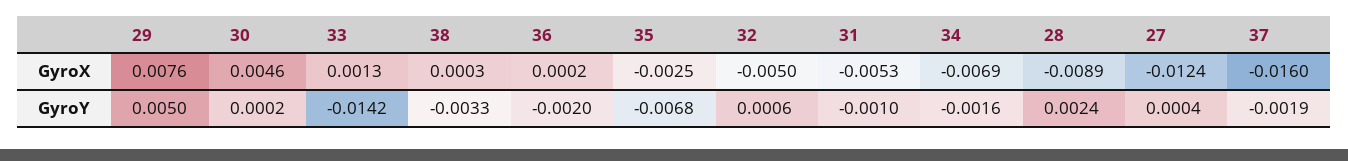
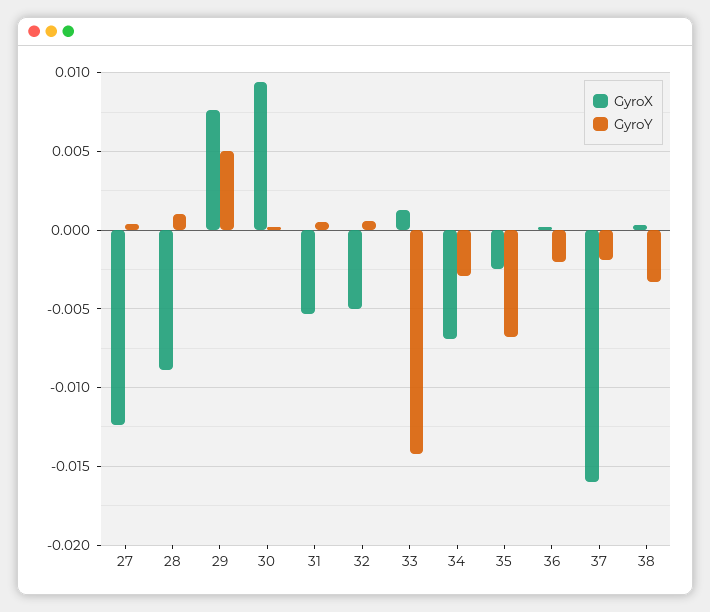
GyroX, 30: 0.0046 -> 0.0095
GyroY, 31: -0.001 -> 0.0005
GyroY, 34: -0.0016 -> -0.003
GyroY, 28: 0.0024 -> 0.001

